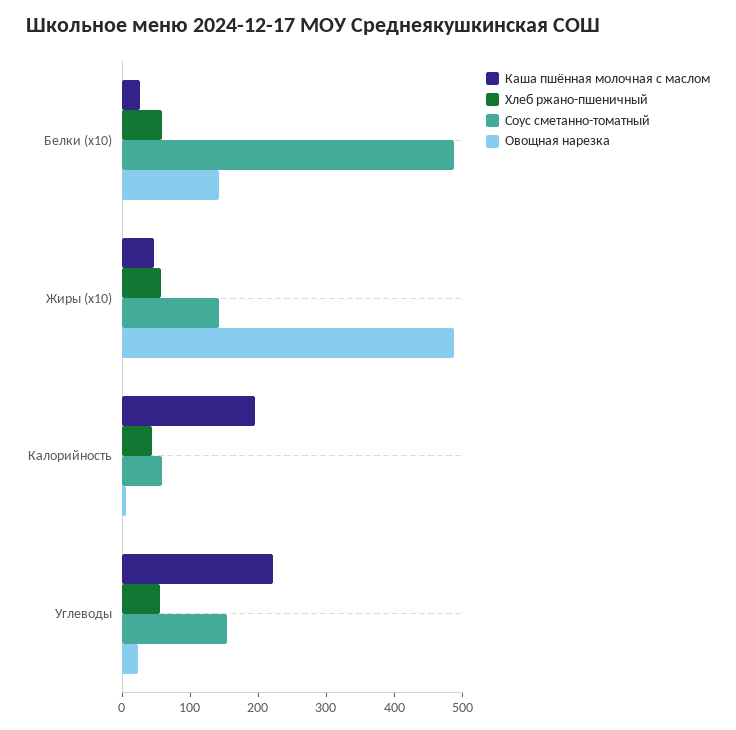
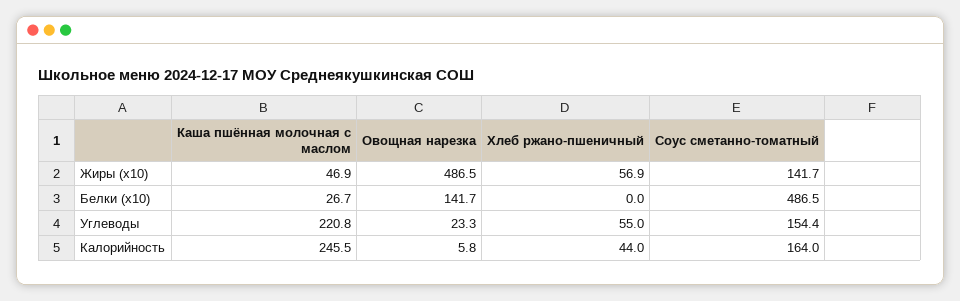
Хлеб ржано-пшеничный, Белки (x10): 60 -> 0
Каша пшённая молочная с маслом, Калорийность: 200 -> 245.5
Соус сметанно-томатный, Калорийность: 60 -> 164

